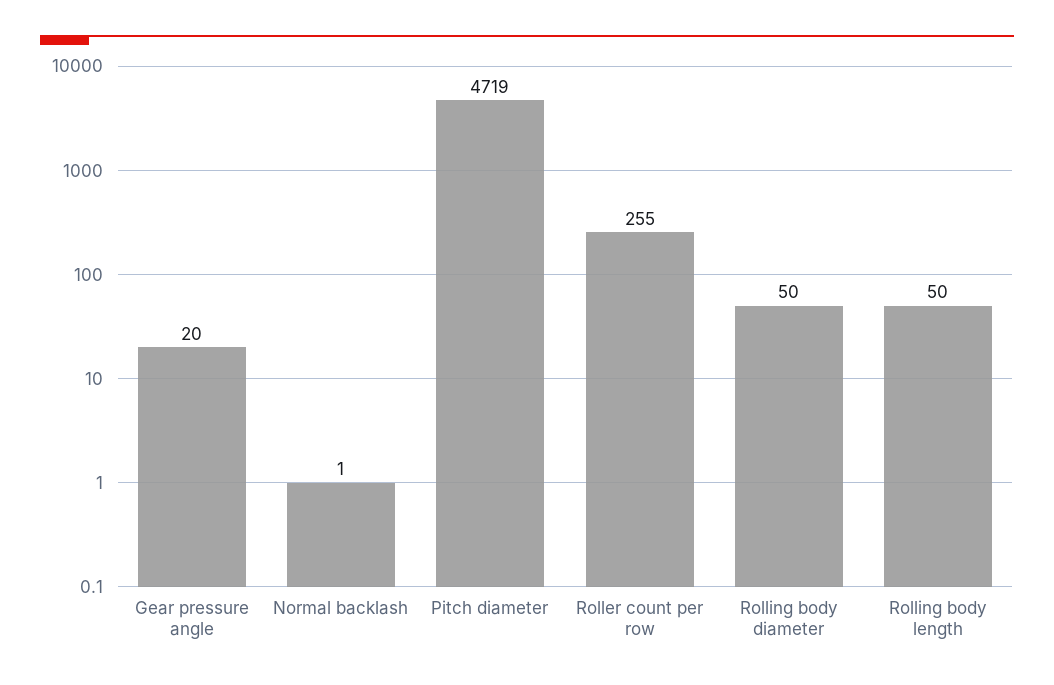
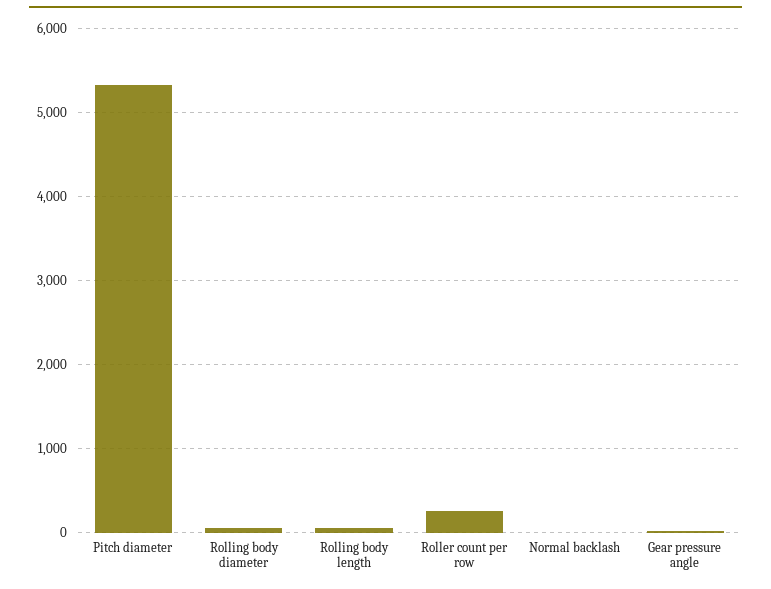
Pitch diameter: 4719 -> 5300

